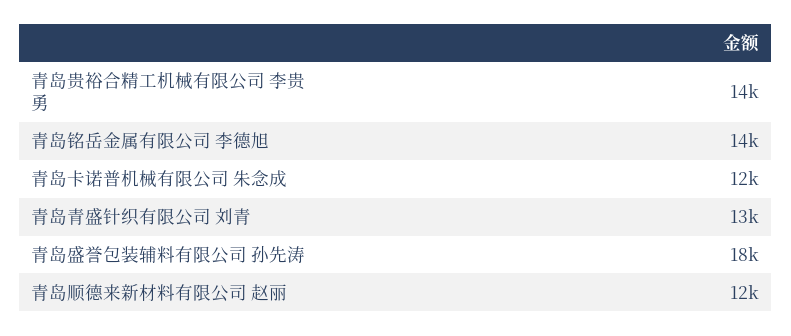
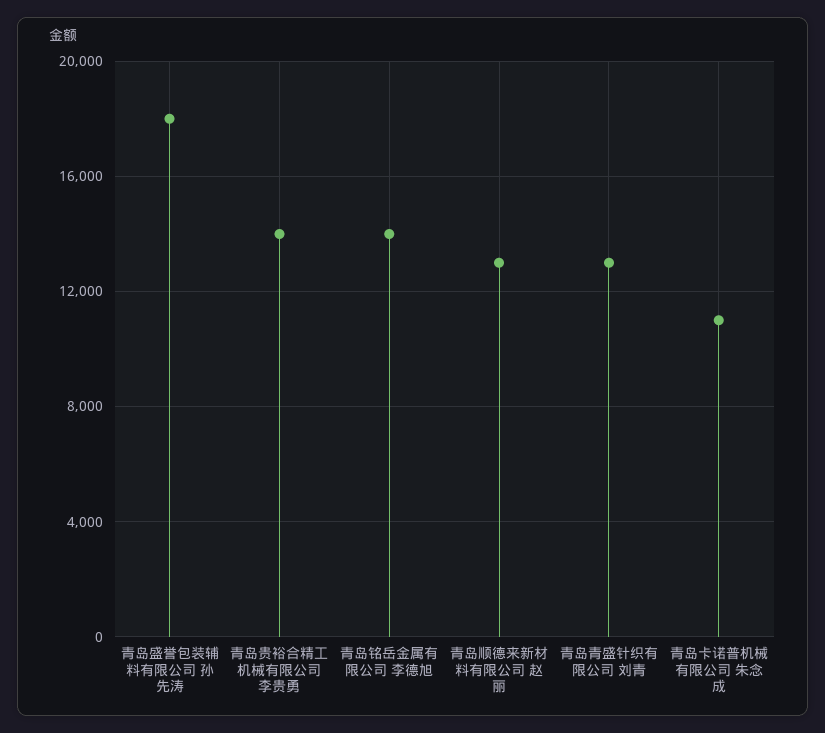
青岛卡诺普机械有限公司 朱念成: 12000 -> 11000
青岛顺德来新材料有限公司 赵丽: 12000 -> 13000

